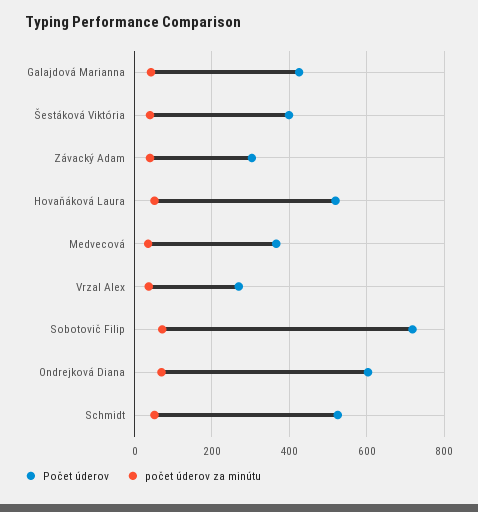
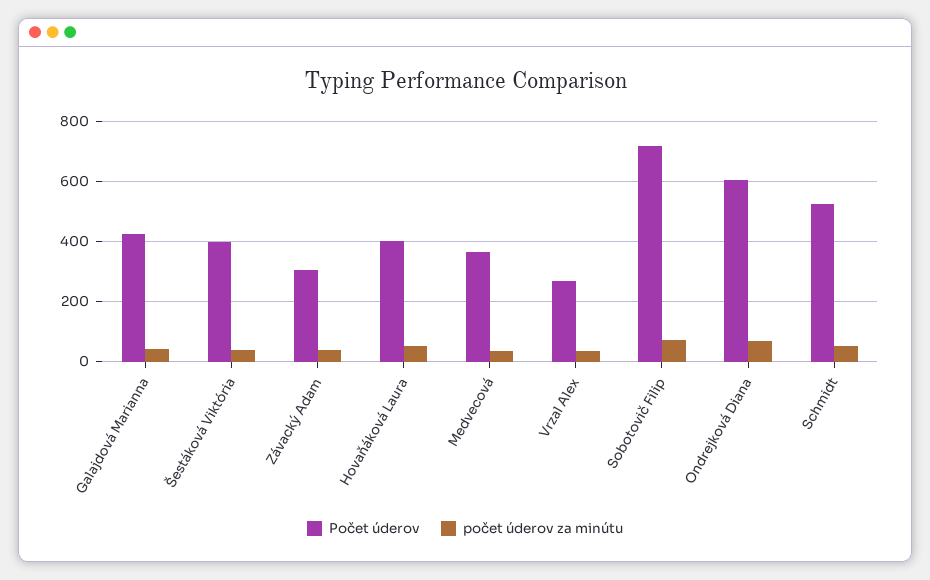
Počet úderov, Hovaňáková Laura: 520 -> 400

